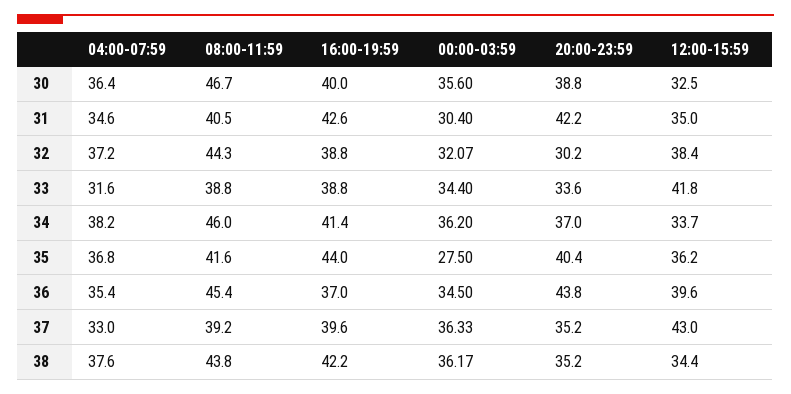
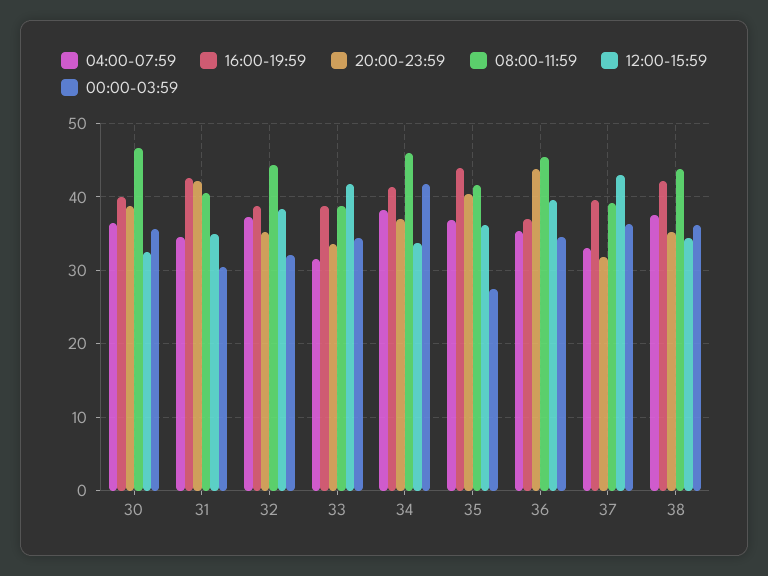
20:00-23:59, 32: 30.2 -> 35
00:00-03:59, 34: 36.2 -> 42
20:00-23:59, 37: 35.2 -> 32

